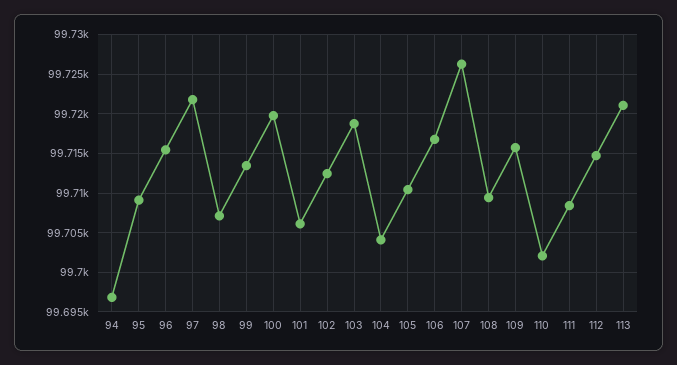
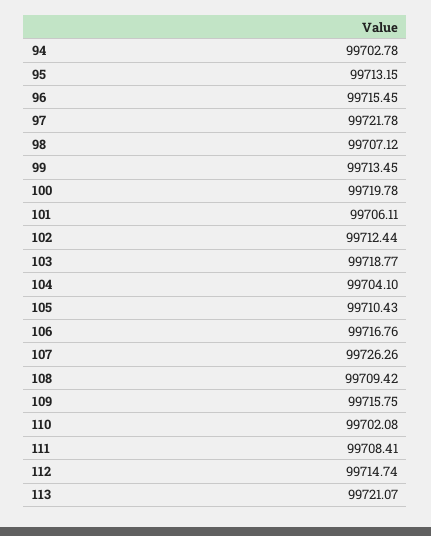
94: 99697 -> 99702.78
95: 99709 -> 99713.15

